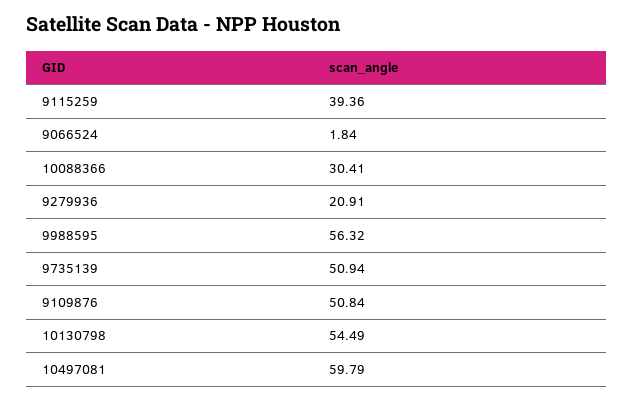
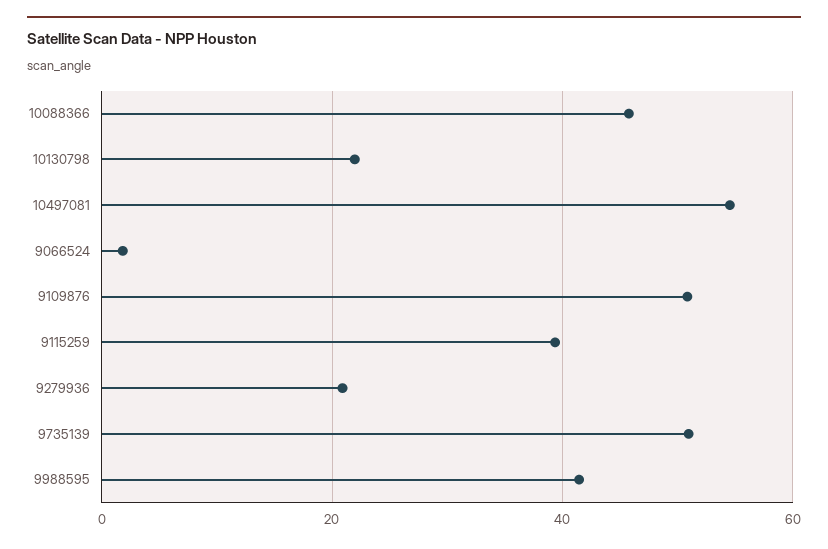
10088366: 30.41 -> 46
9988595: 56.32 -> 42
10130798: 54.49 -> 22
10497081: 59.79 -> 54

